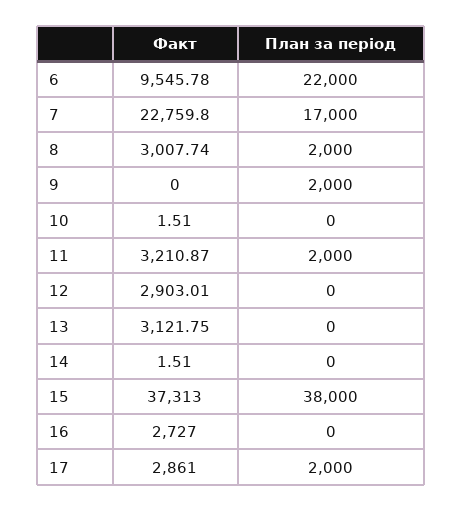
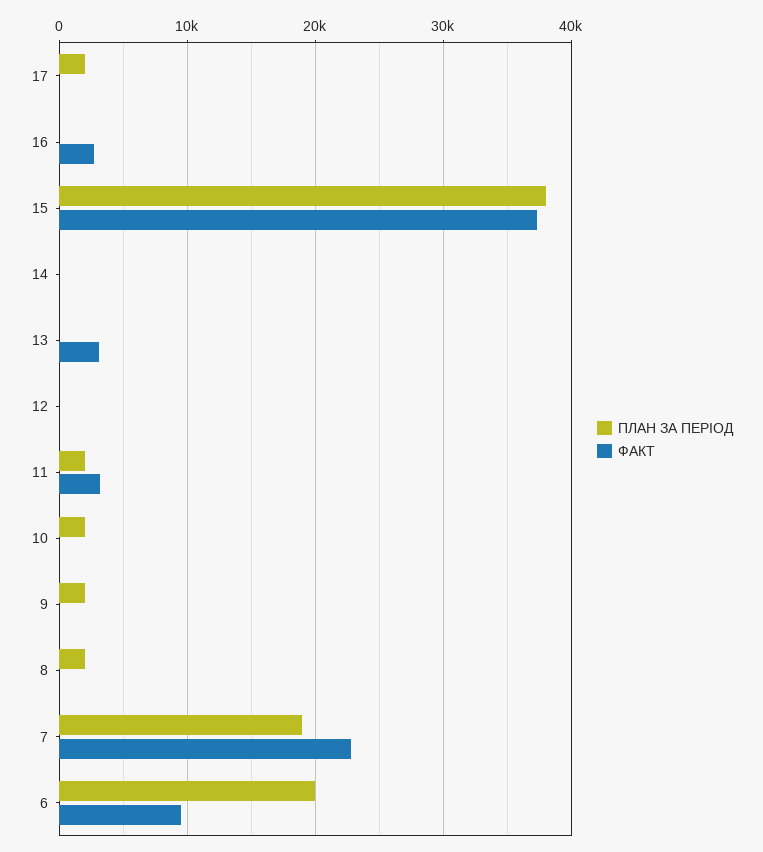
План за період, 6: 22000 -> 20000
План за період, 7: 17000 -> 19000
Факт, 8: 3007.74 -> 0
План за період, 10: 0 -> 2000
Факт, 12: 2903.01 -> 0
Факт, 17: 2861 -> 0

